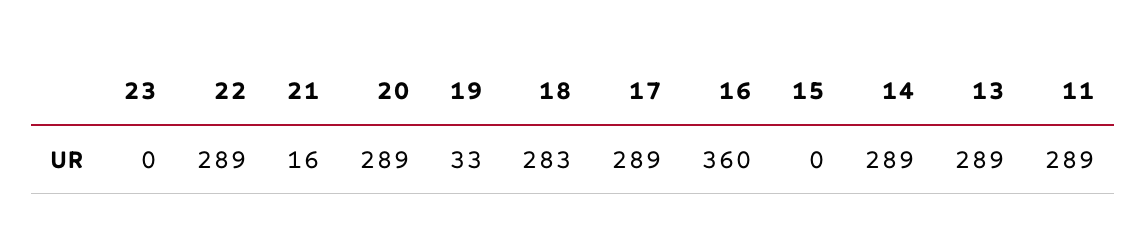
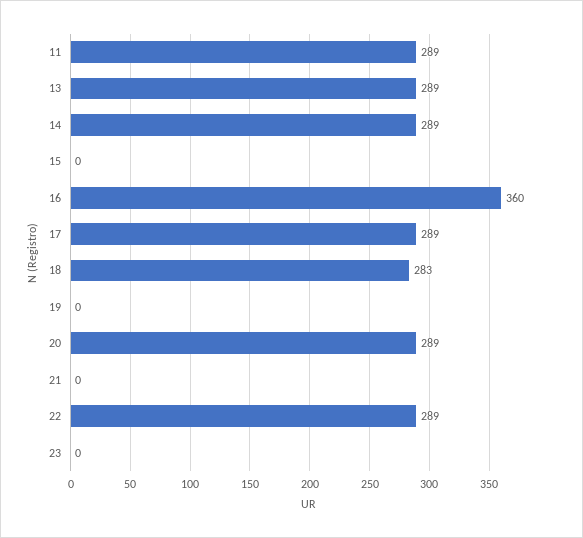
21: 16 -> 0
19: 33 -> 0

